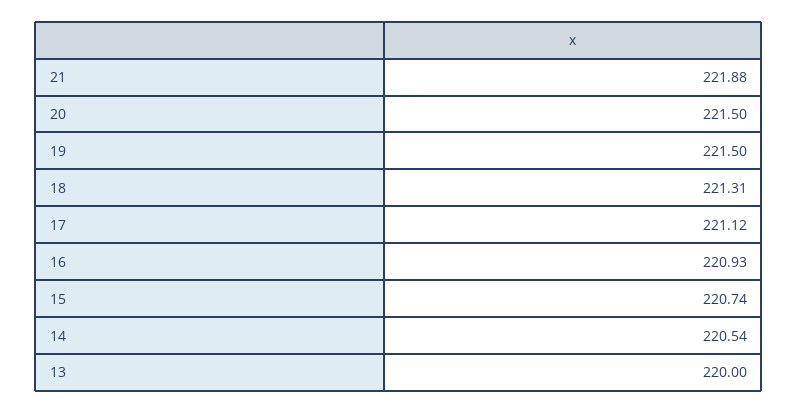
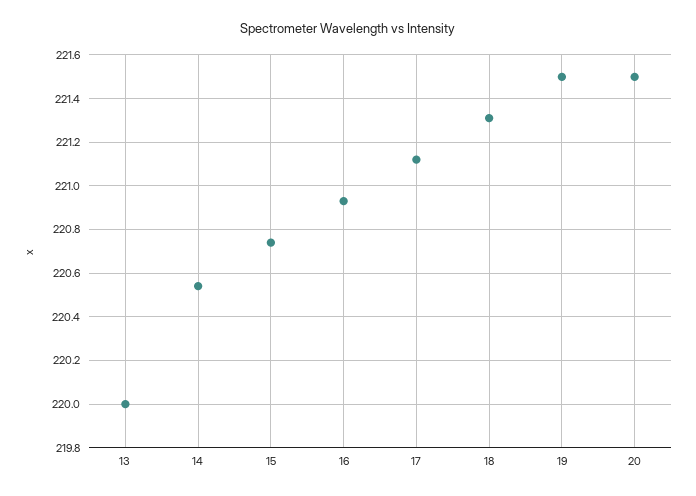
21: 221.88 -> none

